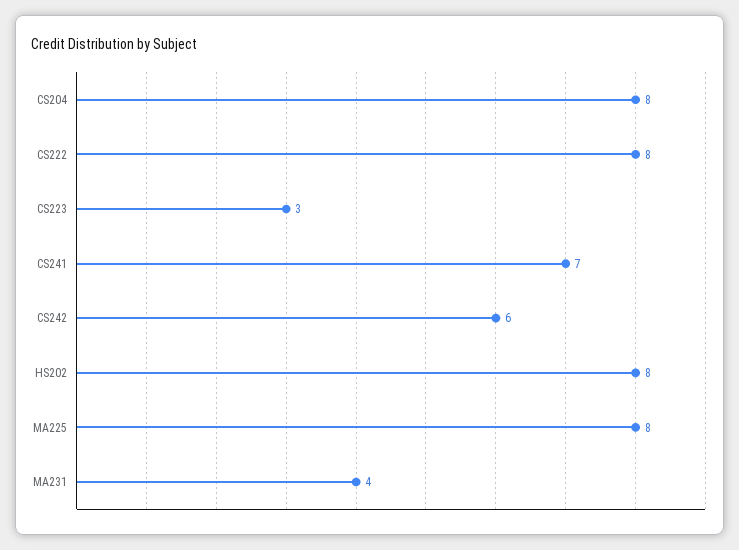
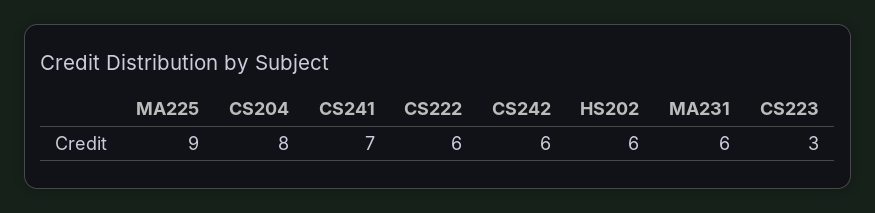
CS222: 8 -> 6
HS202: 8 -> 6
MA225: 8 -> 9
MA231: 4 -> 6

